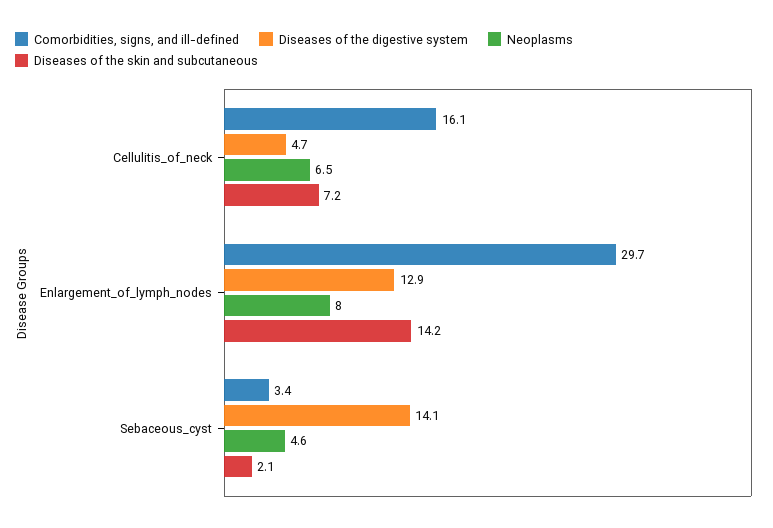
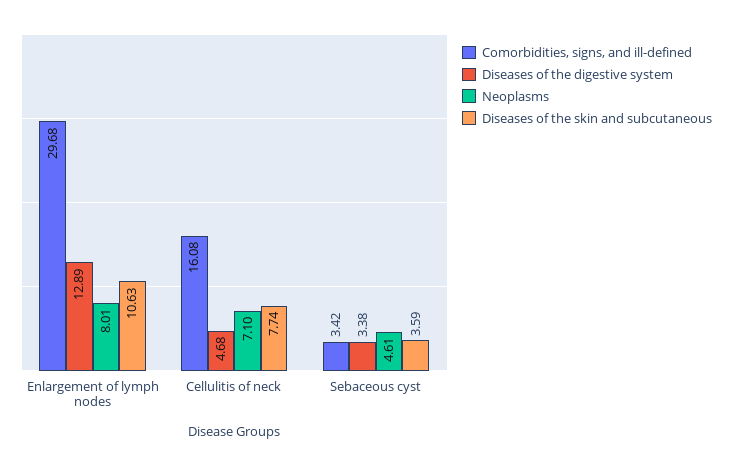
Neoplasms, Cellulitis_of_neck: 6.5 -> 7.1
Diseases of the skin and subcutaneous, Cellulitis_of_neck: 7.2 -> 7.74
Diseases of the skin and subcutaneous, Enlargement_of_lymph_nodes: 14.2 -> 10.63
Diseases of the digestive system, Sebaceous_cyst: 14.1 -> 3.38
Diseases of the skin and subcutaneous, Sebaceous_cyst: 2.1 -> 3.59

